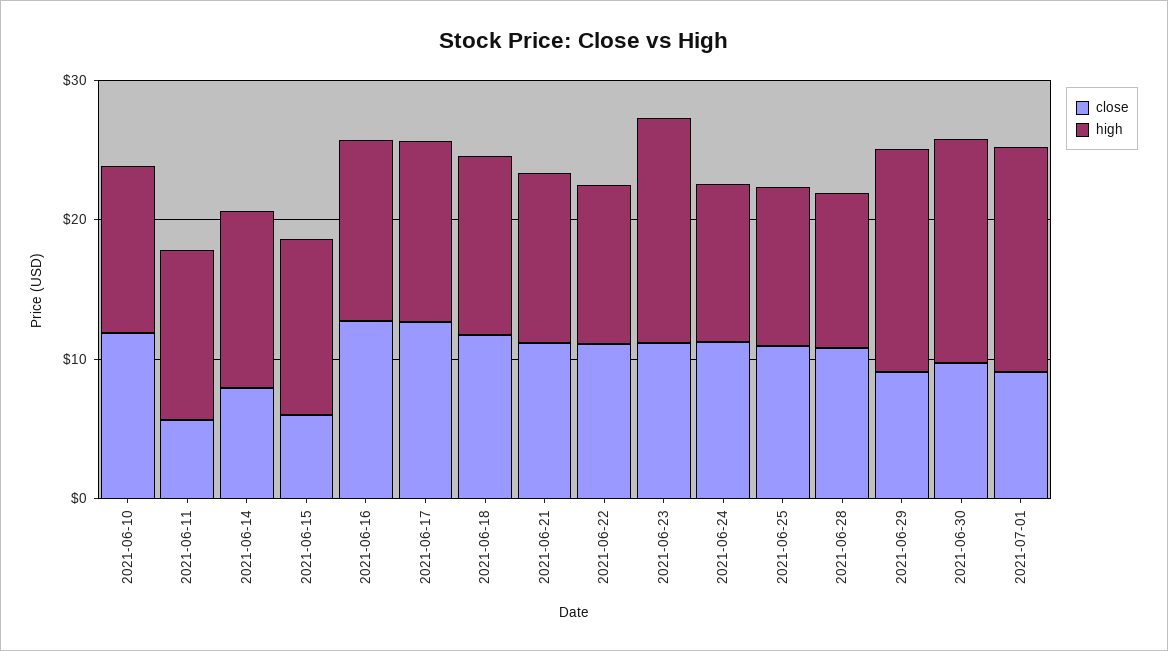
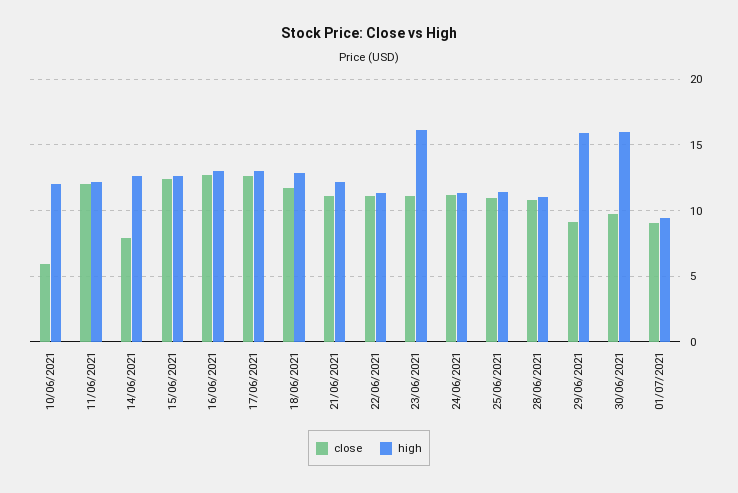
close, 2021-06-10: 12 -> 6
close, 2021-06-11: 6 -> 12
close, 2021-06-15: 6 -> 12.5
high, 2021-07-01: 16 -> 9.5

